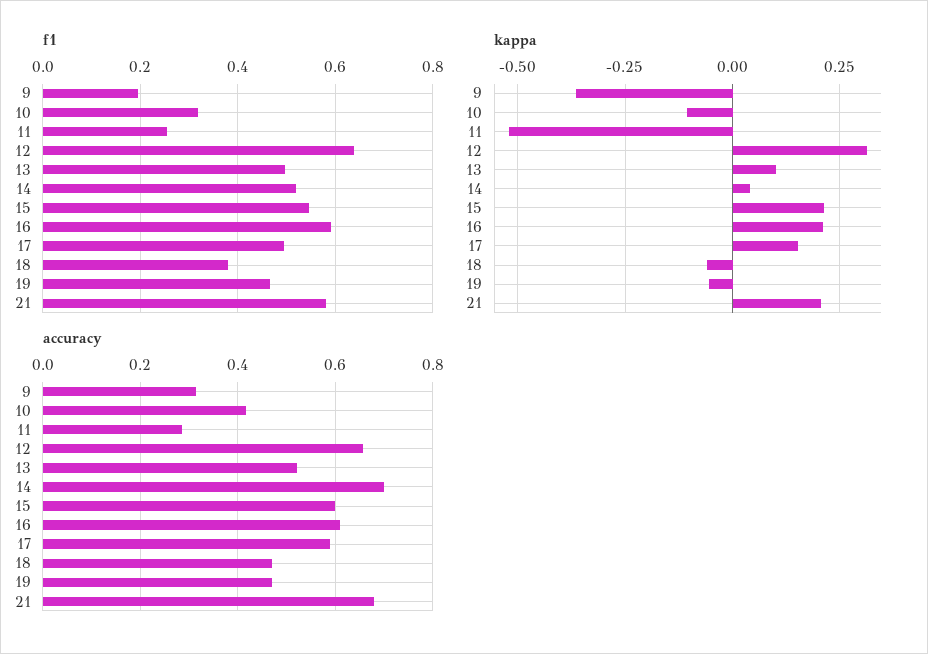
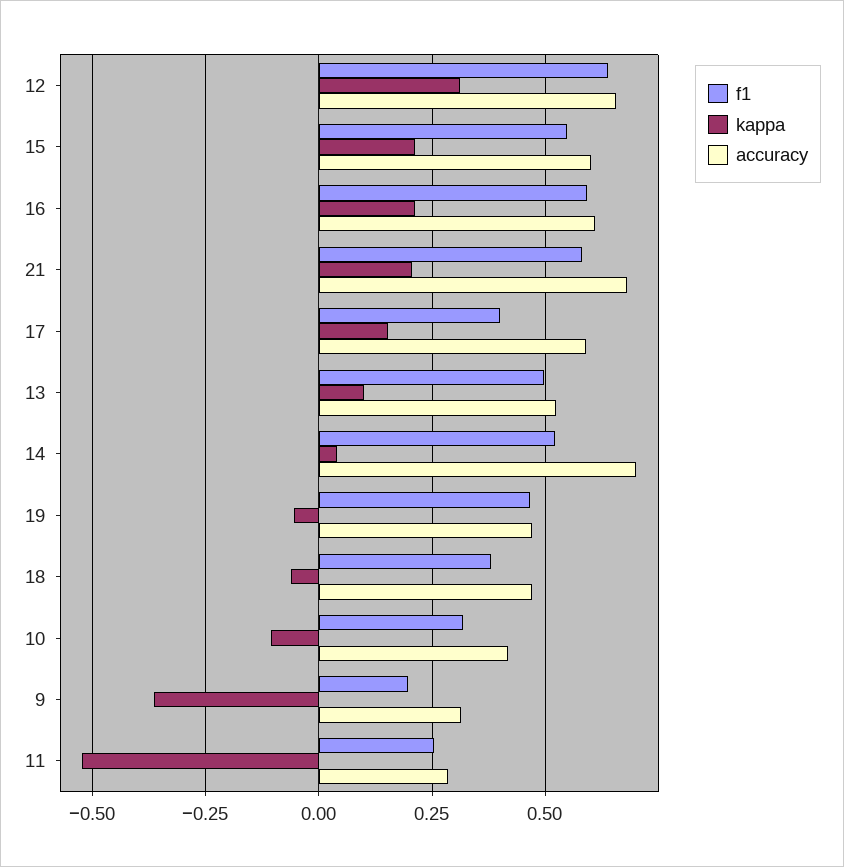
f1, 17: 0.5 -> 0.4

